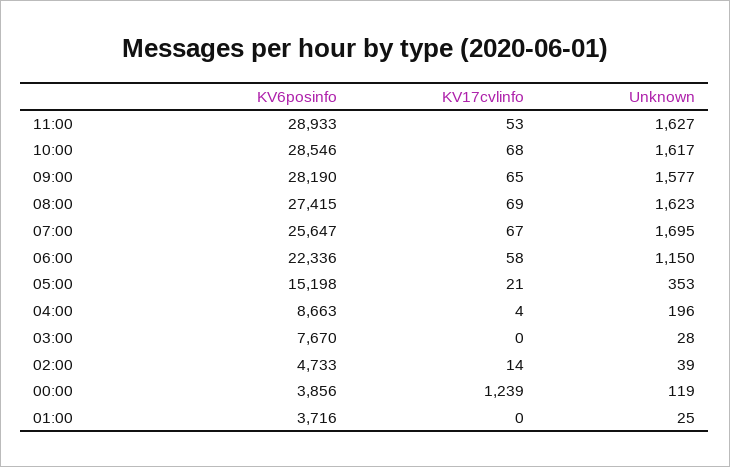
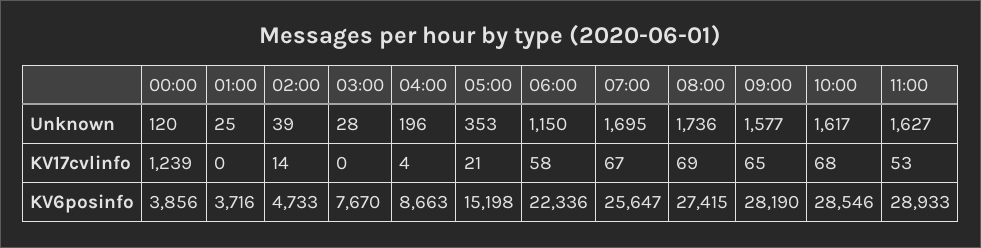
Unknown, 08:00: 1623 -> 1736
Unknown, 00:00: 119 -> 120

